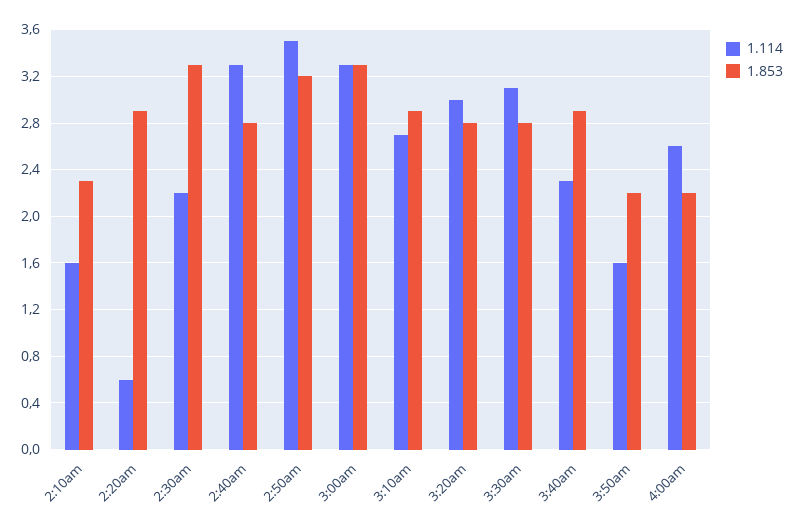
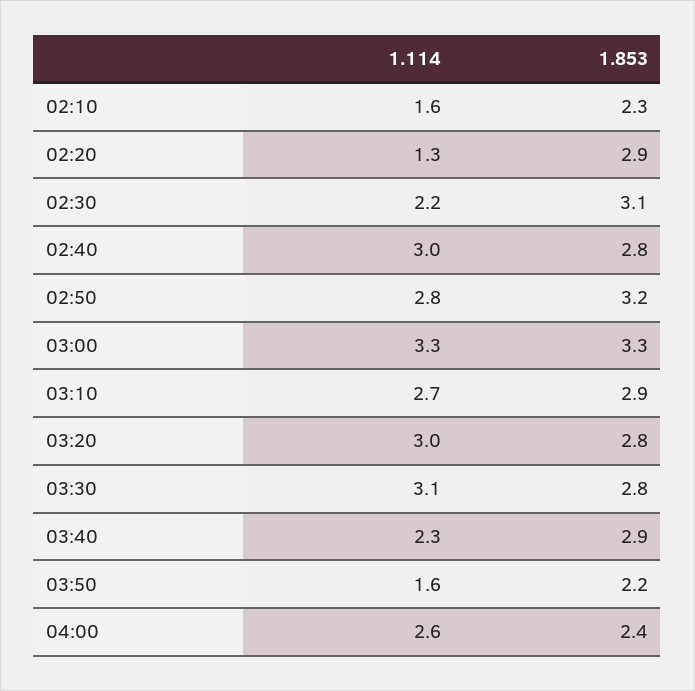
1.114, 2:20am: 0.6 -> 1.3
1.853, 2:30am: 3.3 -> 3.1
1.114, 2:40am: 3.3 -> 3
1.114, 2:50am: 3.5 -> 2.8
1.853, 4:00am: 2.2 -> 2.4

